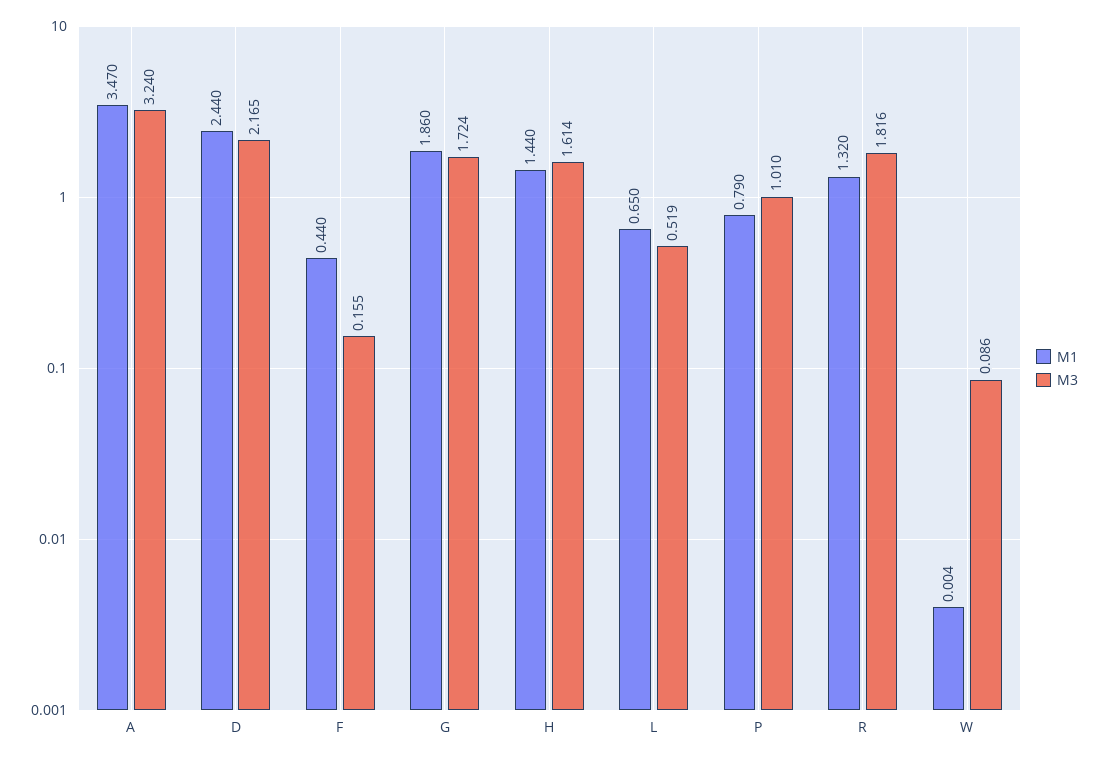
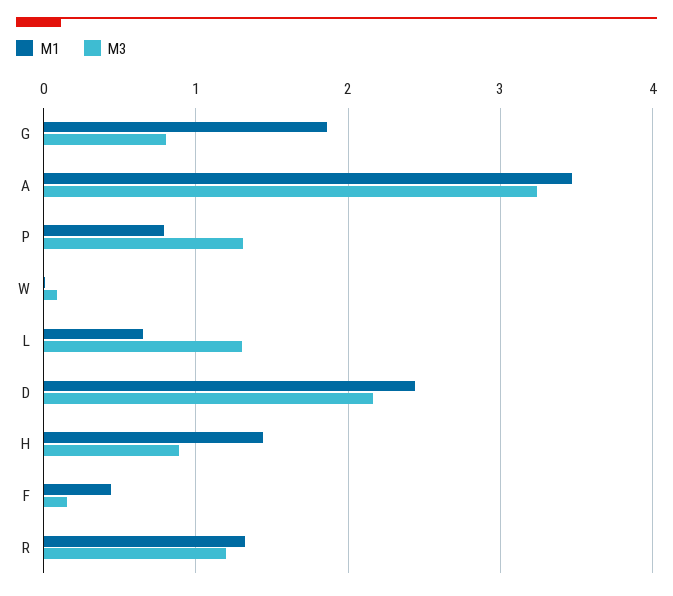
M3, G: 1.724 -> 0.8
M3, H: 1.614 -> 0.9
M3, L: 0.519 -> 1.3
M3, P: 1.01 -> 1.3
M3, R: 1.816 -> 1.2

